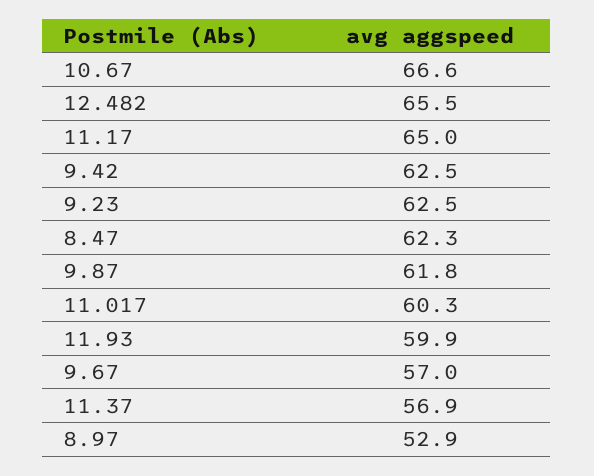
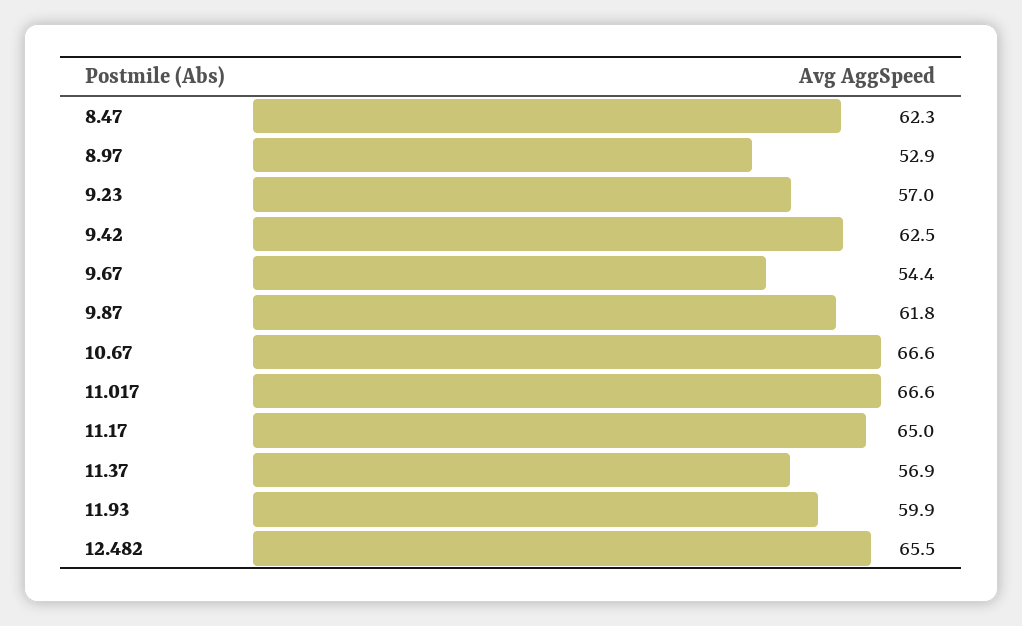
9.23: 62.5 -> 57
11.017: 60.3 -> 66.6
9.67: 57 -> 54.4

